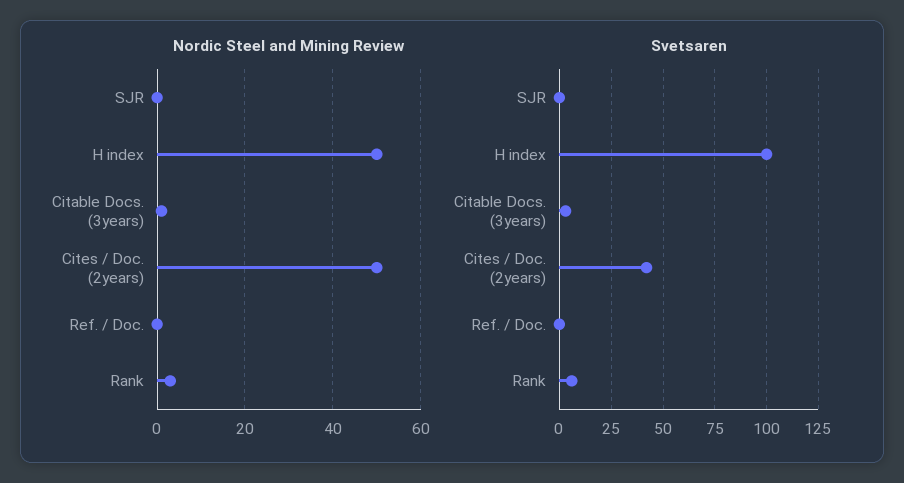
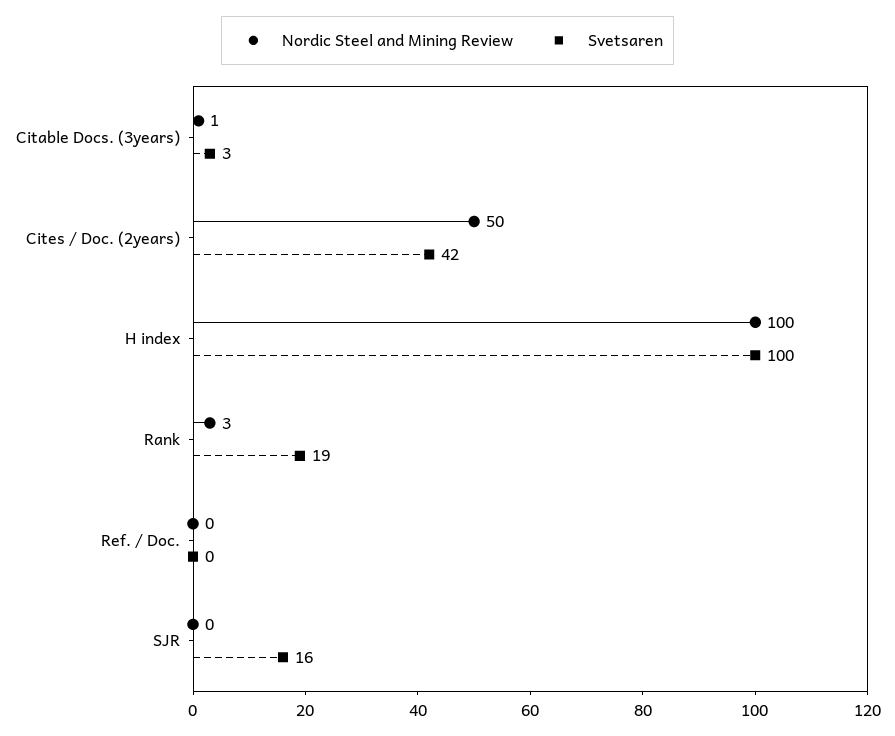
Nordic Steel and Mining Review, H index: 50 -> 100
Svetsaren, SJR: 0 -> 16
Svetsaren, Rank: 5 -> 19

